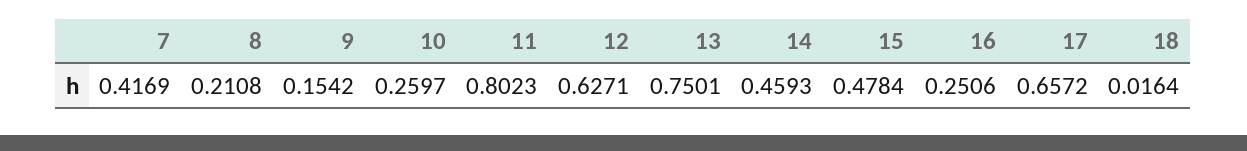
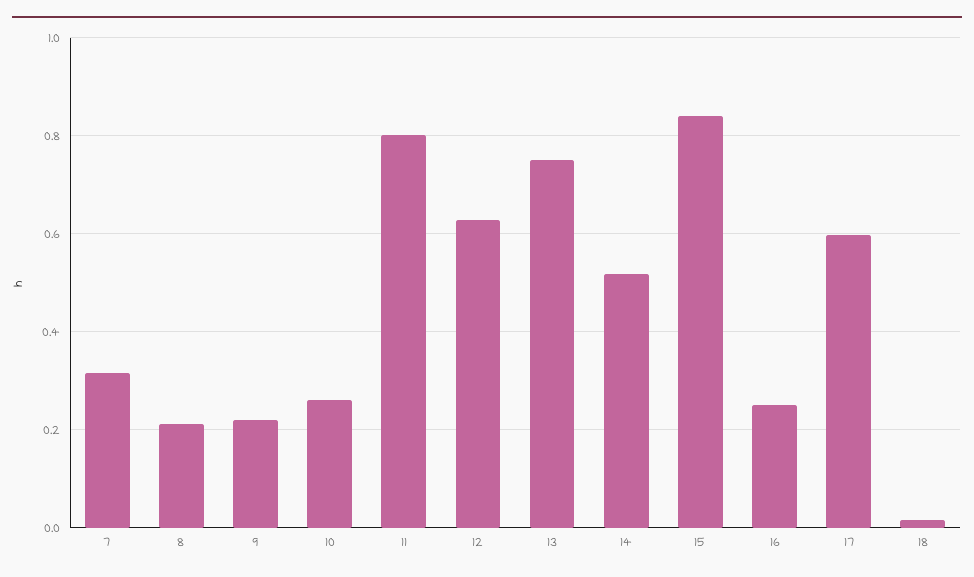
7: 0.4169 -> 0.32
9: 0.1542 -> 0.22
14: 0.4593 -> 0.52
15: 0.4784 -> 0.84
17: 0.6572 -> 0.6

